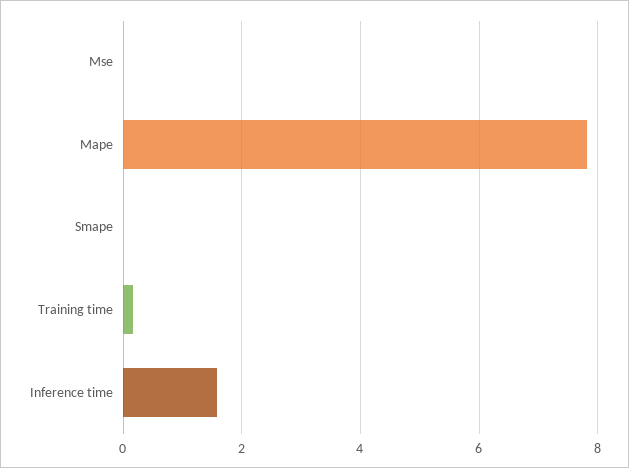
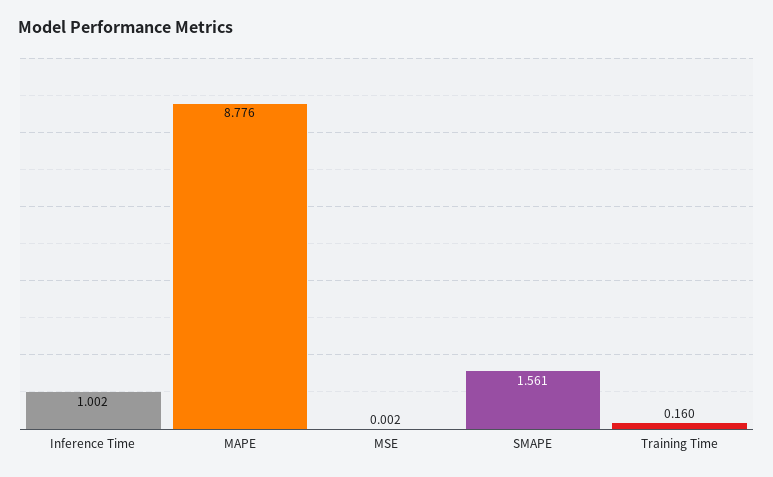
Mape: 7.8 -> 8.776
Smape: 0 -> 1.561
Inference time: 1.6 -> 1.002

